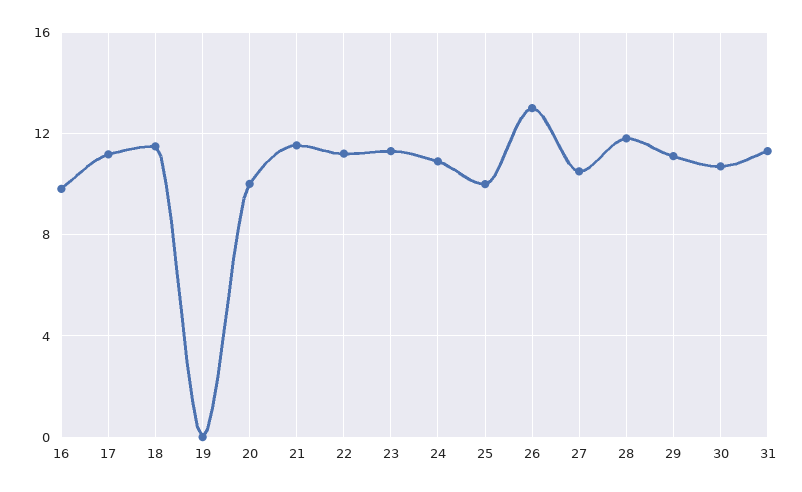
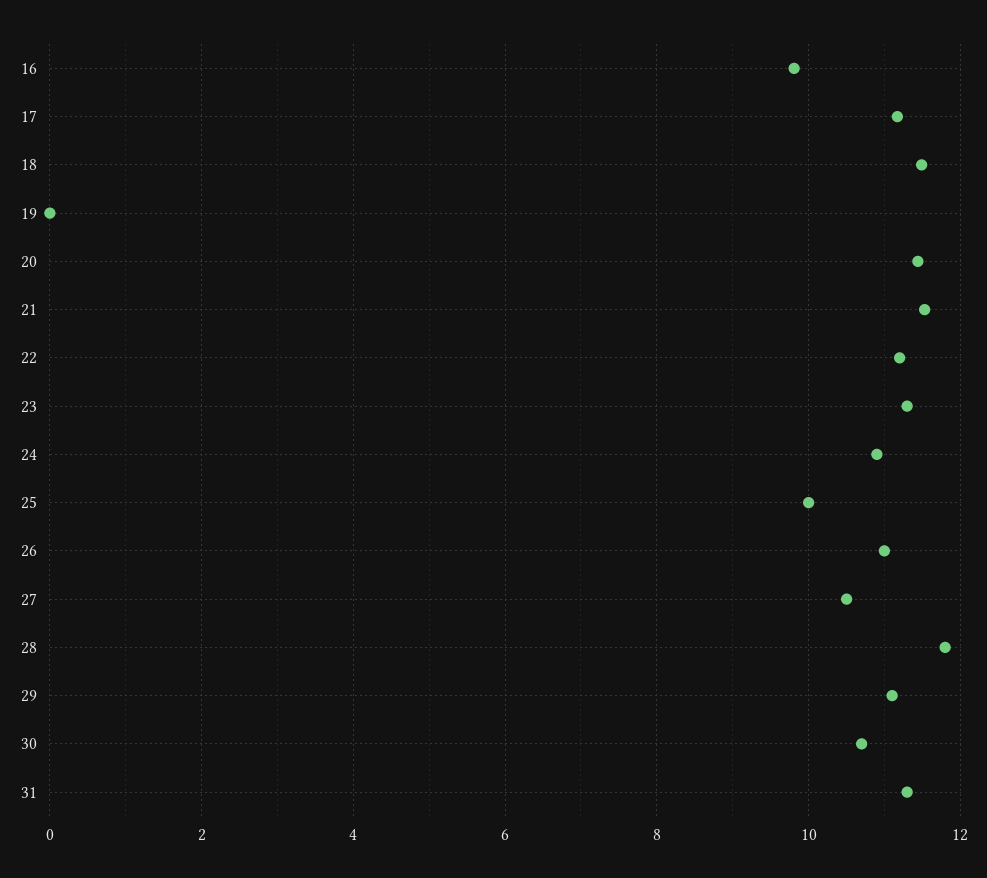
20: 10 -> 11.4
26: 13 -> 11

